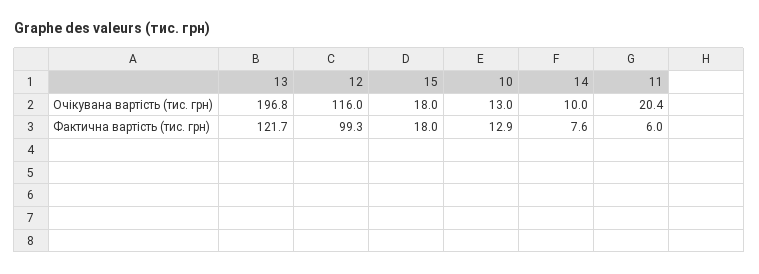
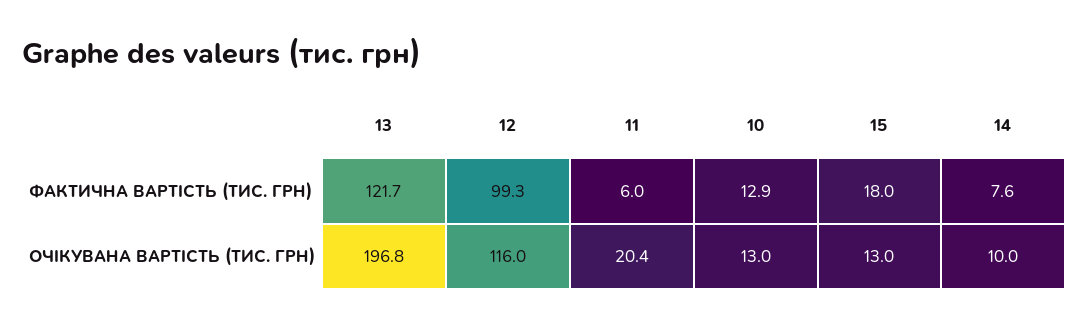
15, Очікувана вартість (тис. грн): 18 -> 13

